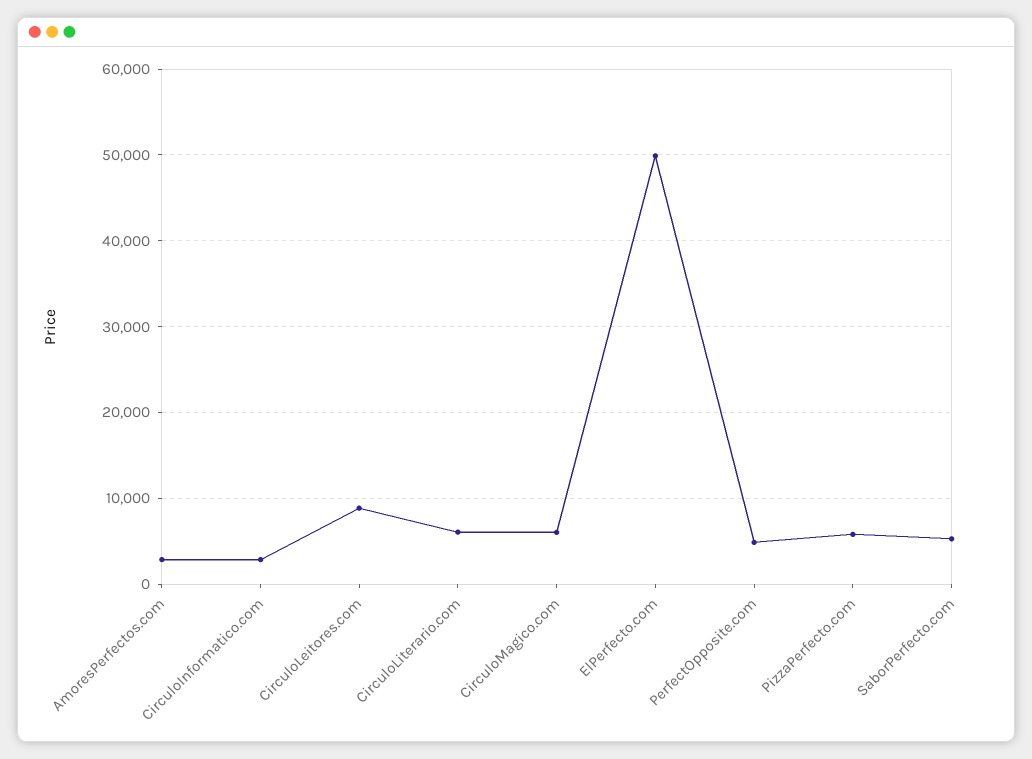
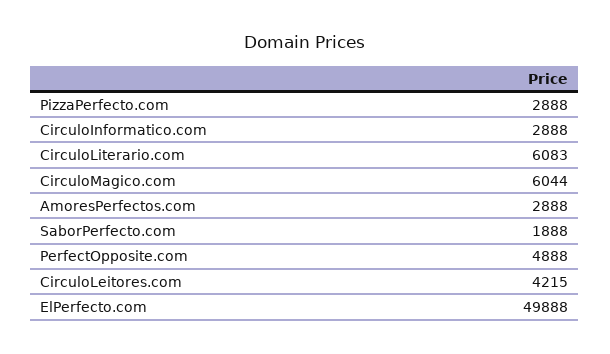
CirculoLeitores.com: 9000 -> 4215
PizzaPerfecto.com: 6000 -> 2888
SaborPerfecto.com: 5000 -> 1888

